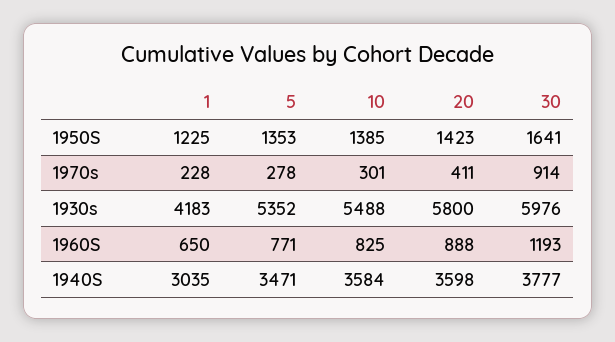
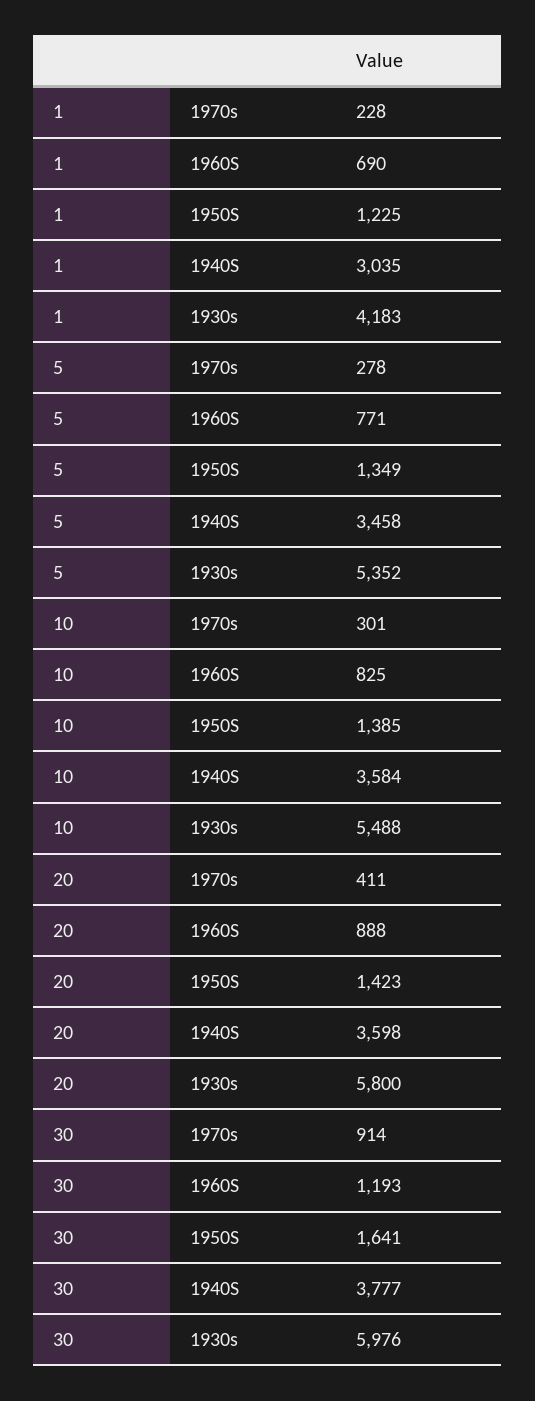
5, 1950S: 1353 -> 1349
1, 1960S: 650 -> 690
5, 1940S: 3471 -> 3458

